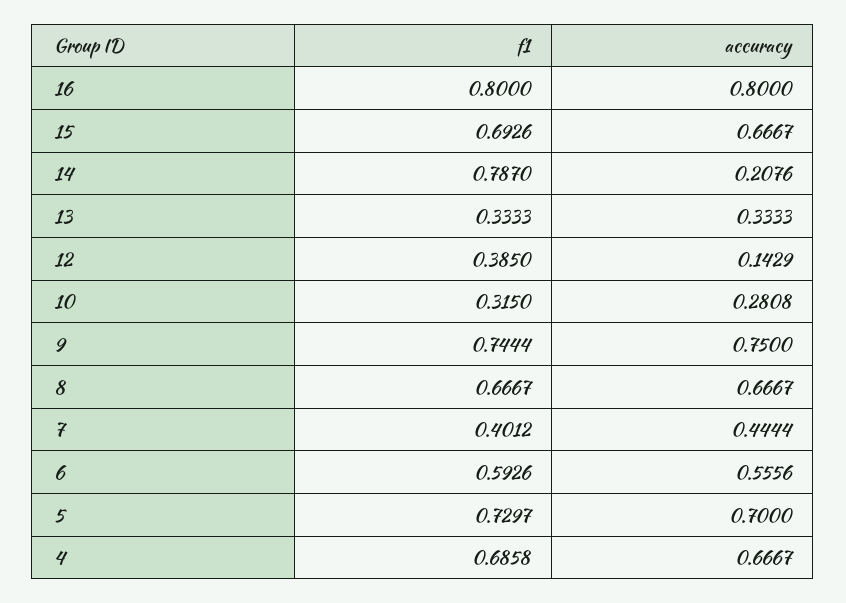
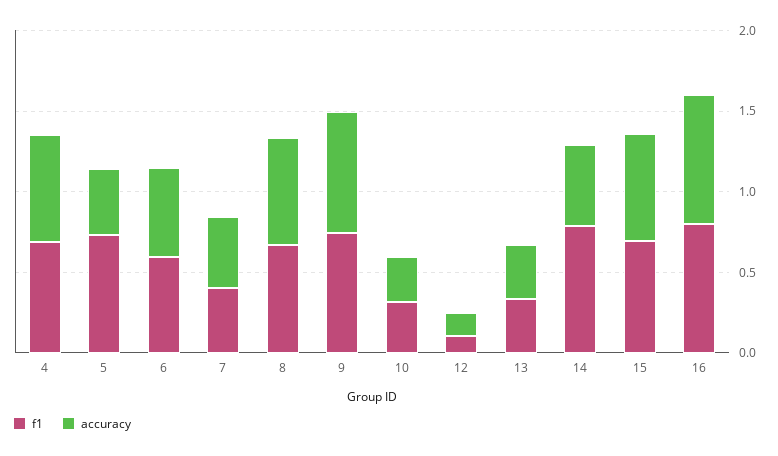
accuracy, 14: 0.2076 -> 0.5
f1, 12: 0.385 -> 0.1
accuracy, 5: 0.7 -> 0.4

